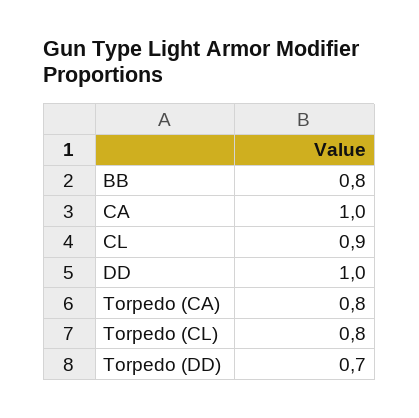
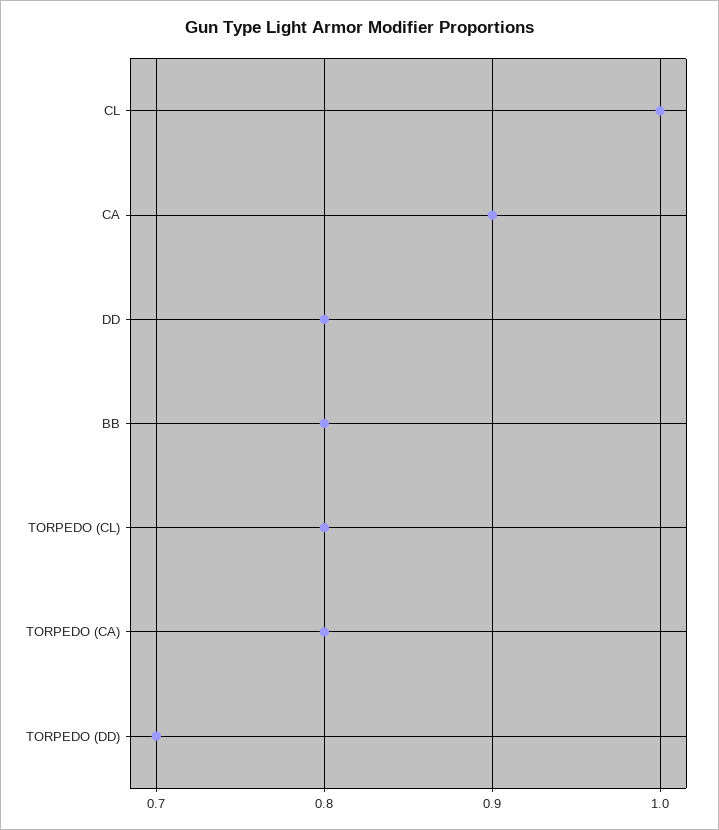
CA: 1 -> 0.9
CL: 0.9 -> 1
DD: 1 -> 0.8

